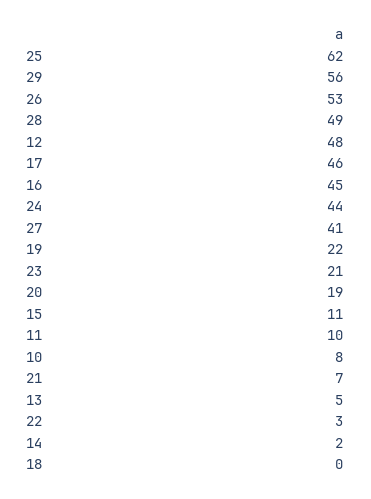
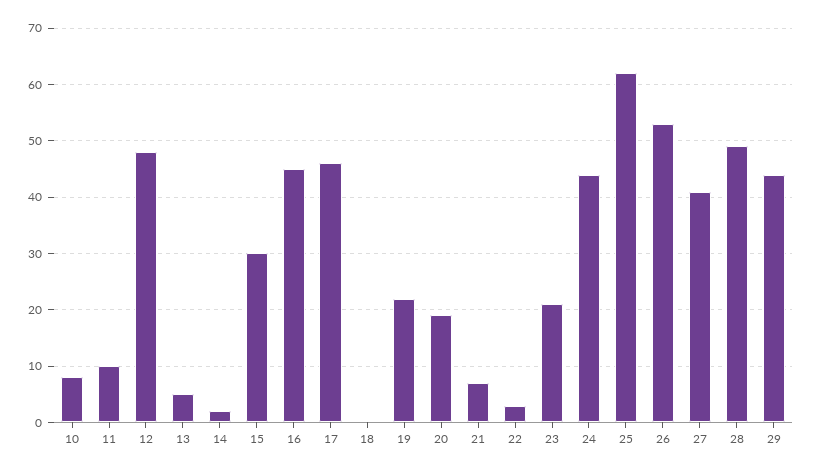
29: 56 -> 45
15: 11 -> 30

